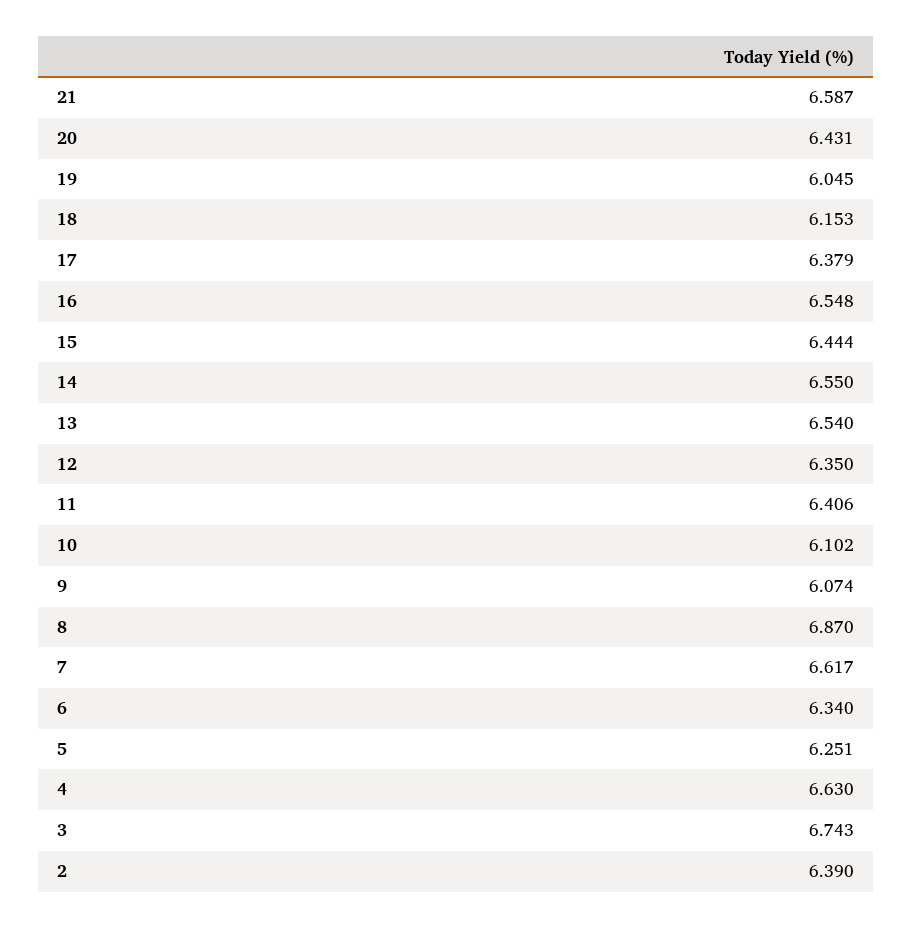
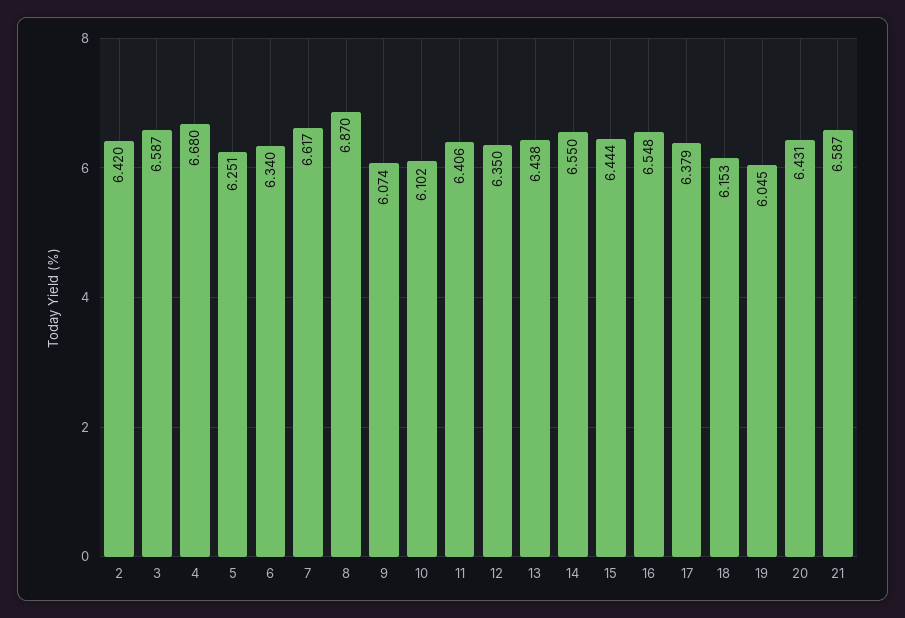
13: 6.54 -> 6.438
4: 6.63 -> 6.68
3: 6.743 -> 6.587
2: 6.39 -> 6.42

